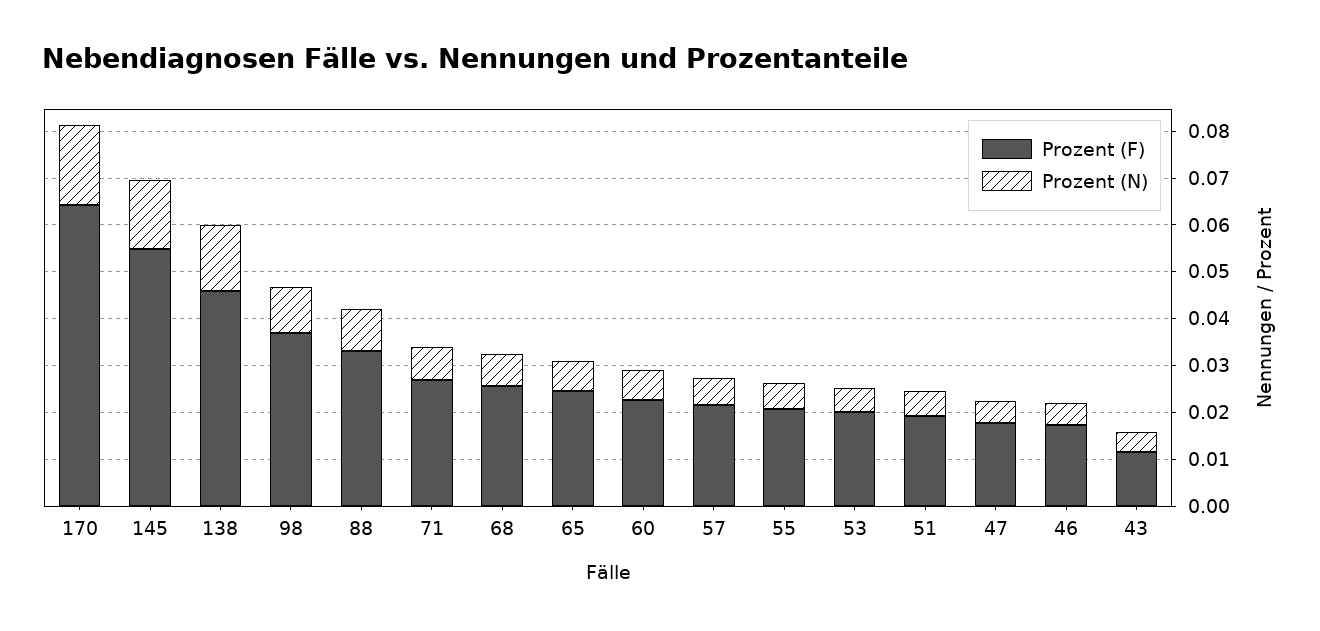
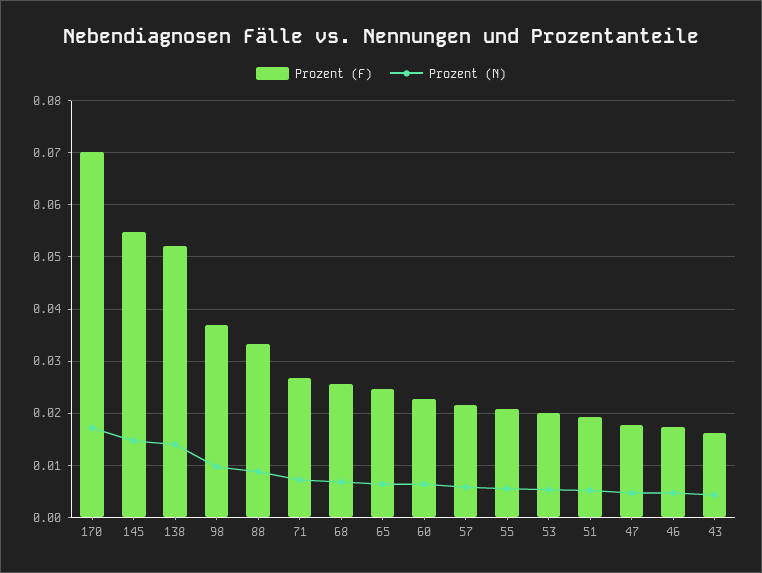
Prozent (F), 170: 0.064 -> 0.07
Prozent (F), 138: 0.046 -> 0.052
Prozent (F), 43: 0.012 -> 0.016

